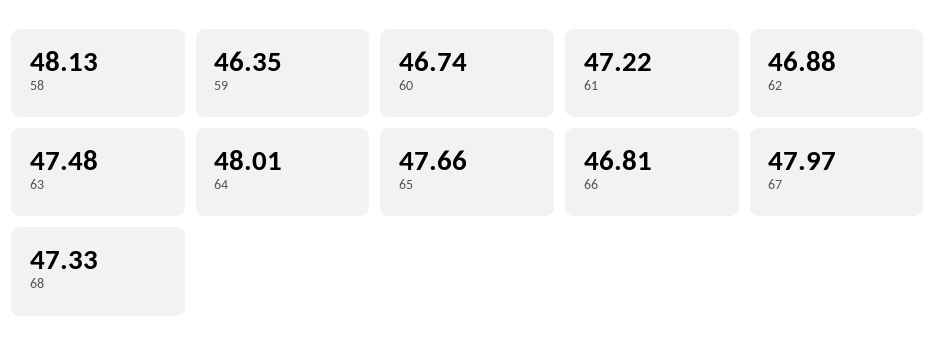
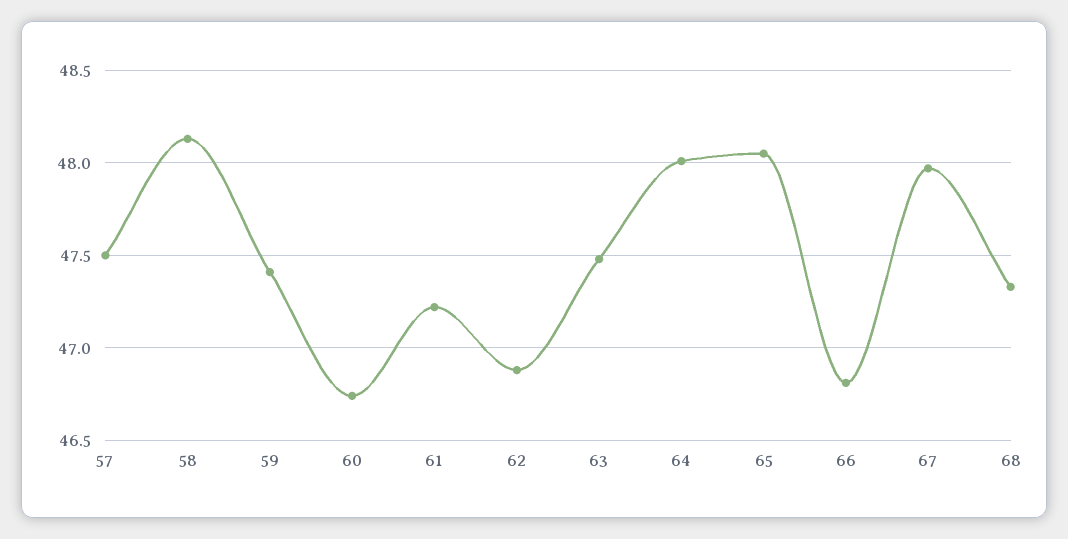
59: 46.35 -> 47.4
65: 47.66 -> 48.05
57: none -> 47.5

